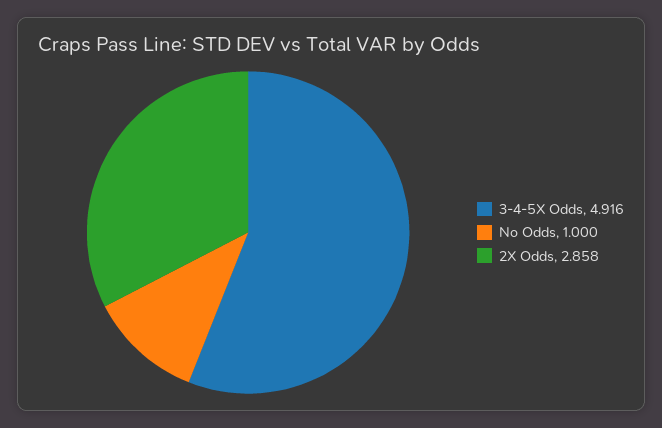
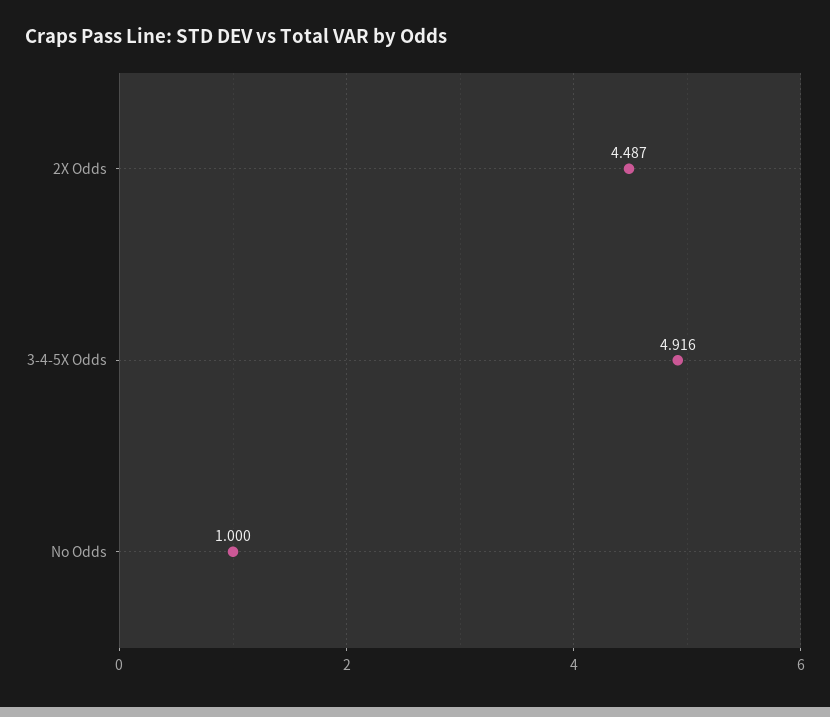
2X Odds: 2.858 -> 4.487

